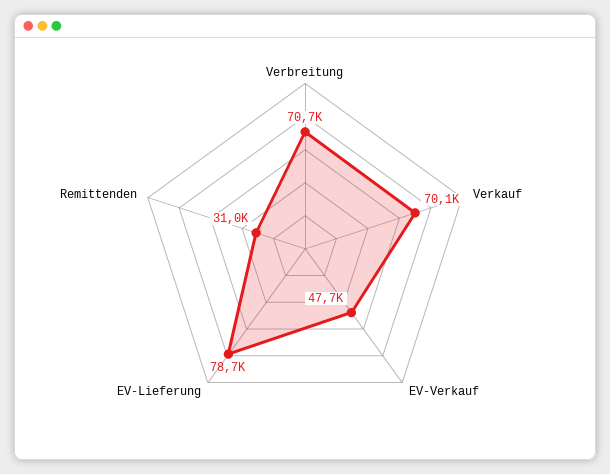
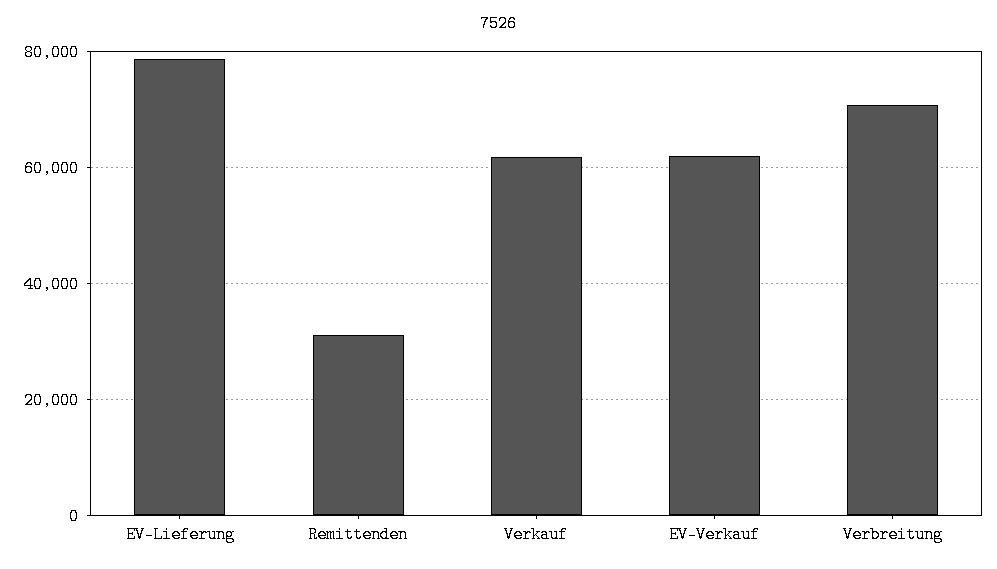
Verkauf: 70100 -> 62000
EV-Verkauf: 47700 -> 62000

